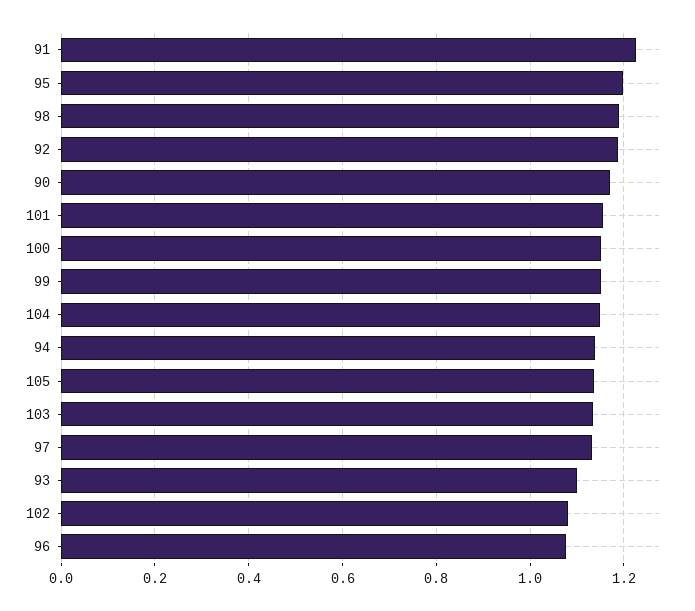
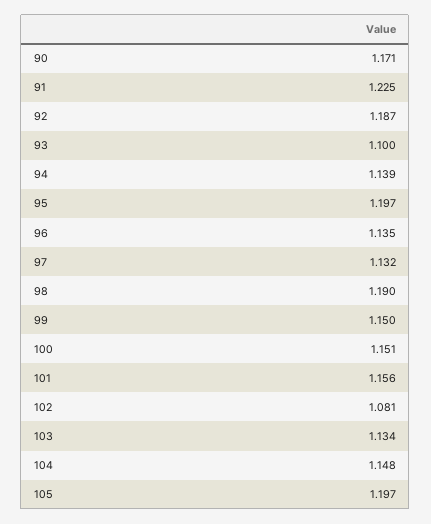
105: 1.14 -> 1.197
96: 1.08 -> 1.135

